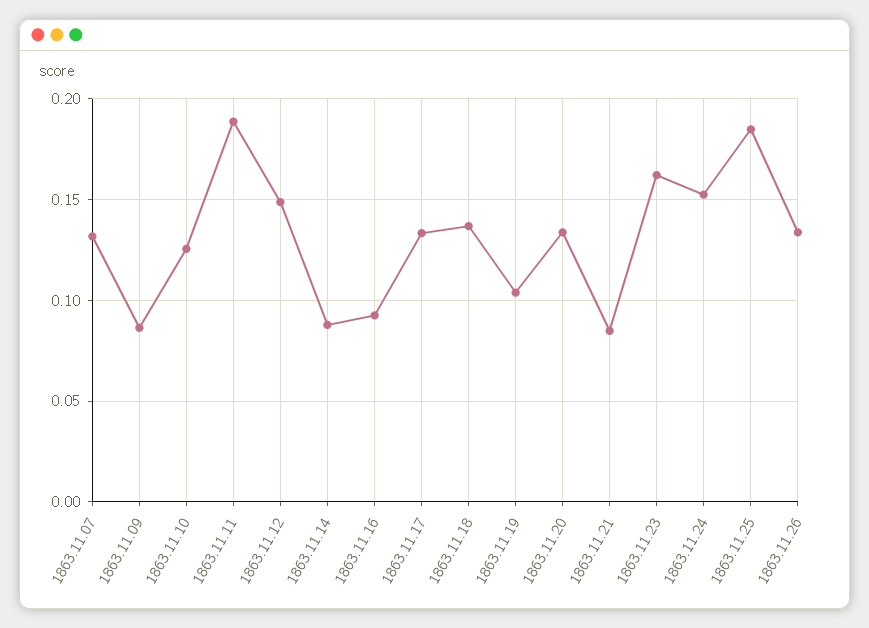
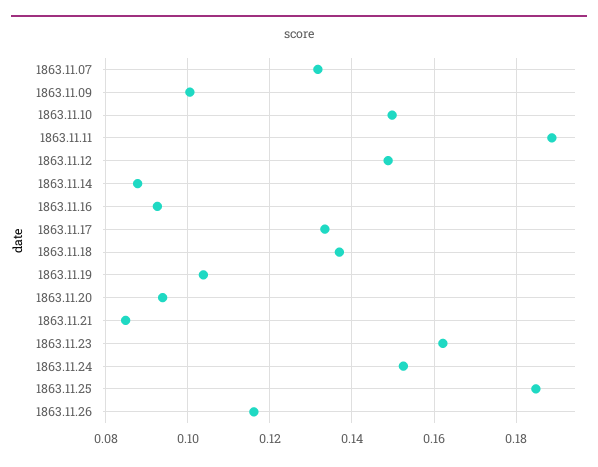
1863.11.09: 0.085 -> 0.1
1863.11.10: 0.125 -> 0.15
1863.11.20: 0.135 -> 0.094
1863.11.26: 0.135 -> 0.116

